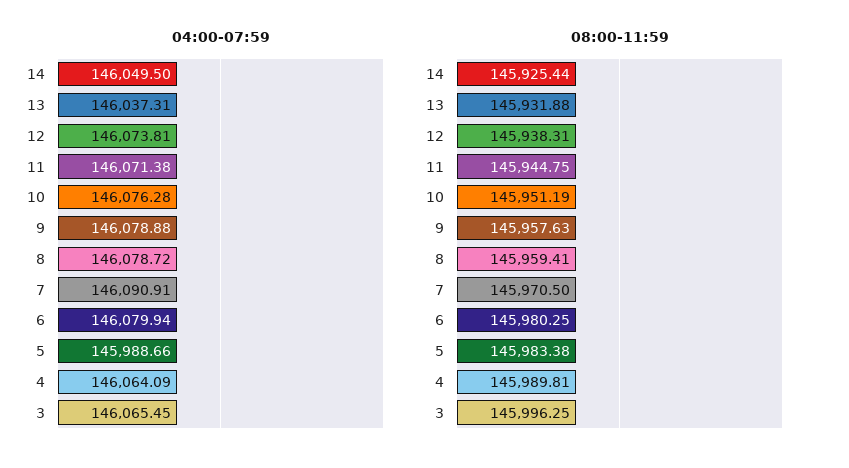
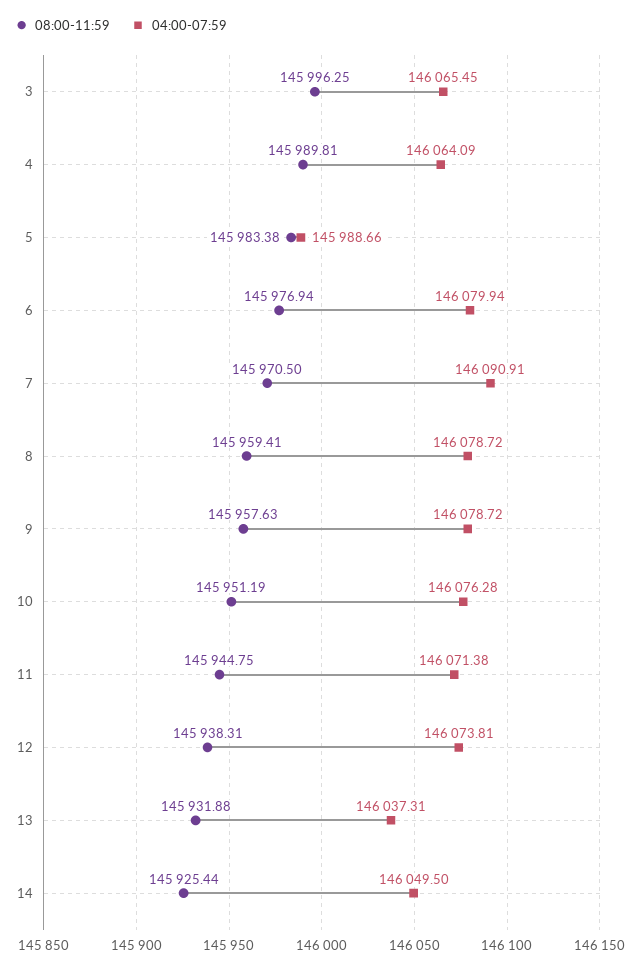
04:00-07:59, 9: 146078.88 -> 146078.72
08:00-11:59, 6: 145980.25 -> 145976.94

